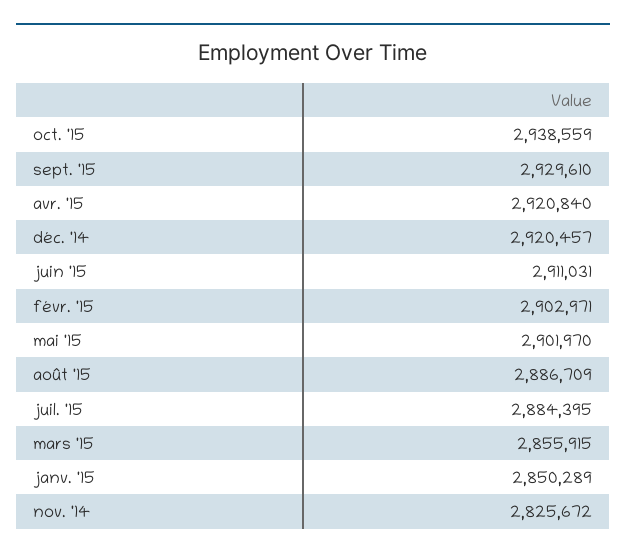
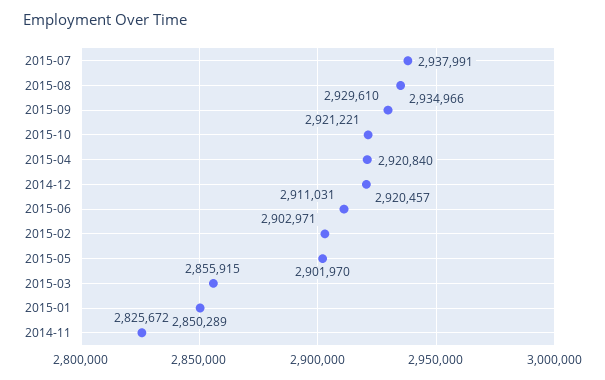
oct. '15: 2938559 -> 2921221
août '15: 2886709 -> 2934966
juil. '15: 2884395 -> 2937991

